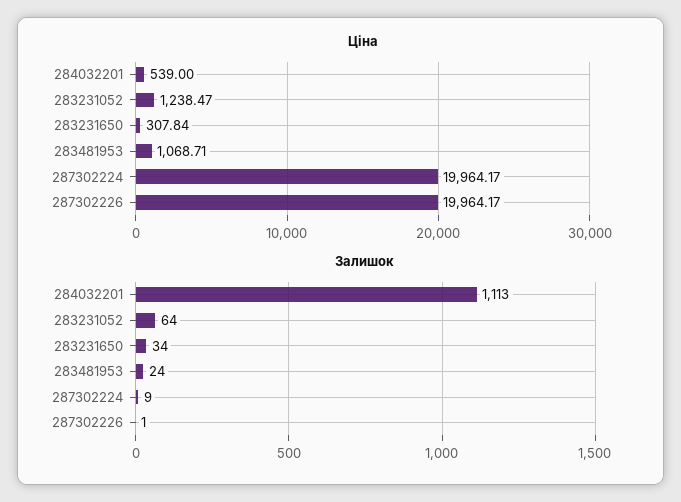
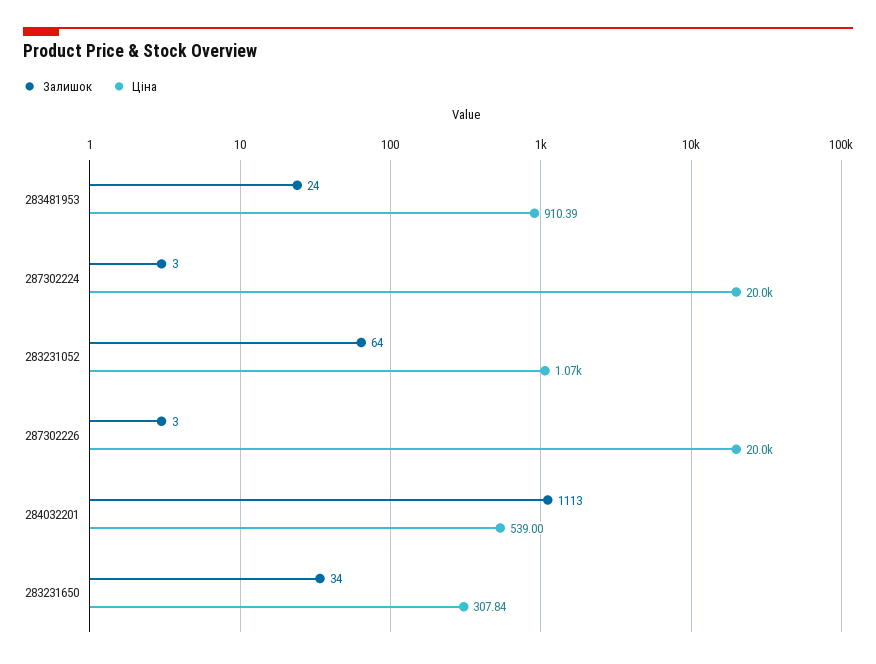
Ціна, 283231052: 1238.47 -> 1070
Ціна, 283481953: 1068.71 -> 910.39
Залишок, 287302224: 9 -> 3
Залишок, 287302226: 1 -> 3

